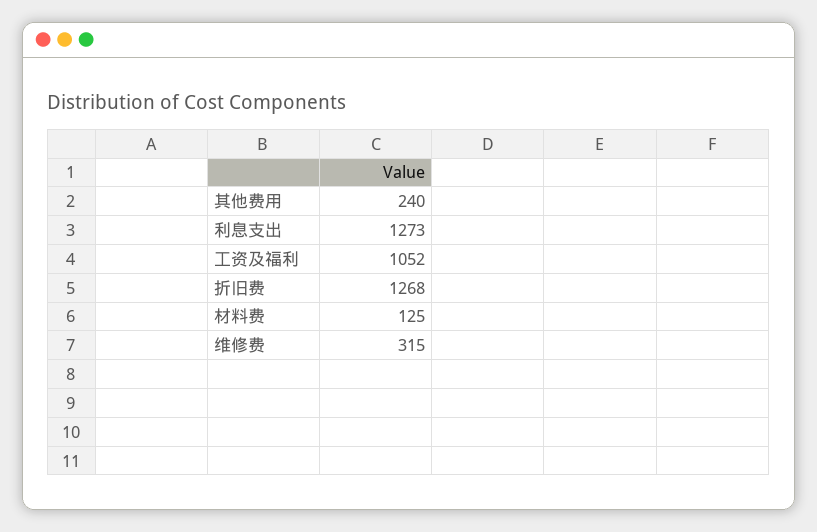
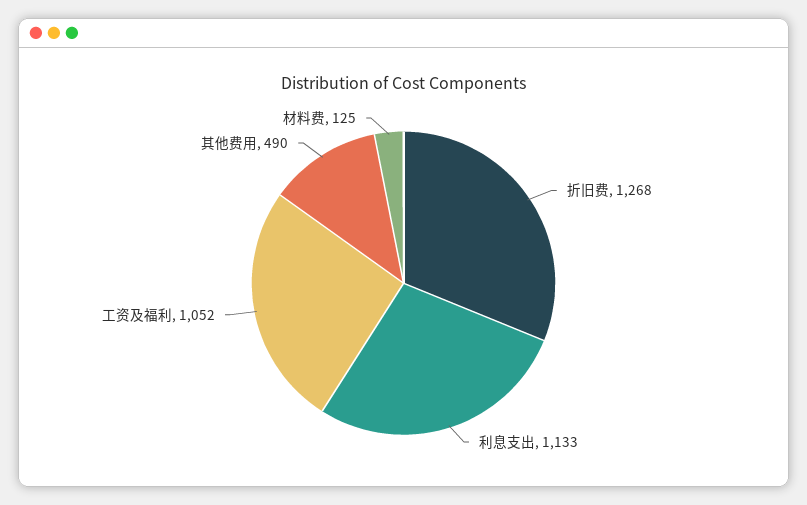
其他费用: 240 -> 490
利息支出: 1273 -> 1133
维修费: 315 -> none

